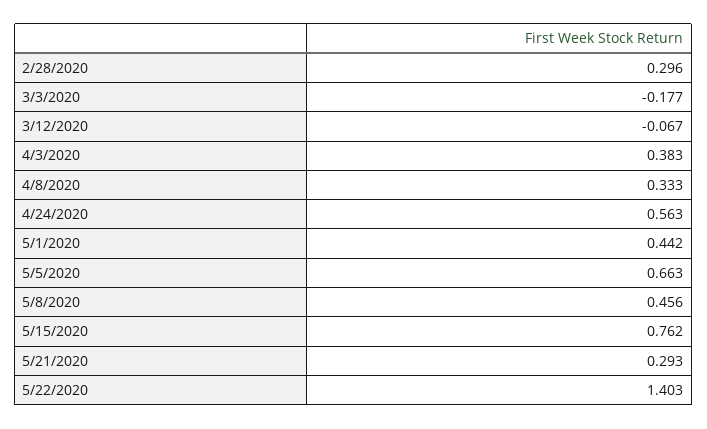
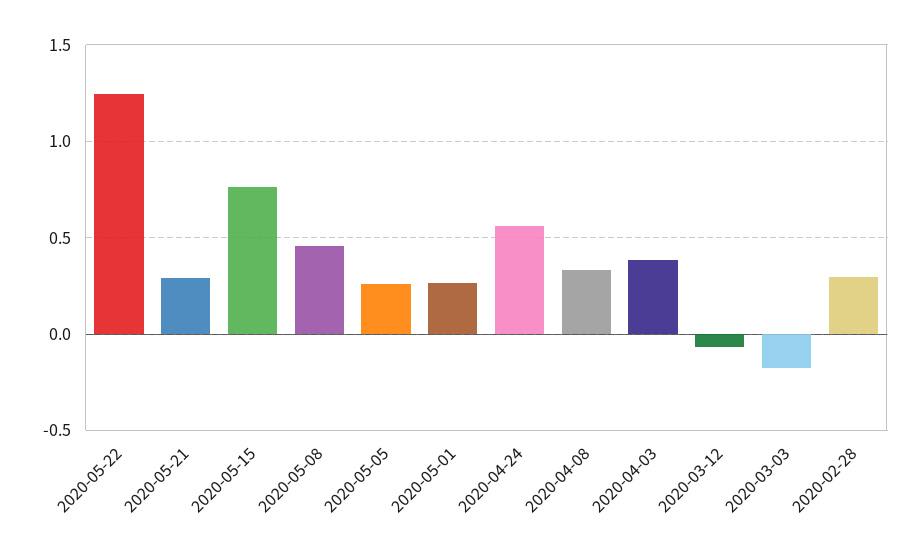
5/1/2020: 0.442 -> 0.25
5/5/2020: 0.663 -> 0.25
5/22/2020: 1.403 -> 1.25

